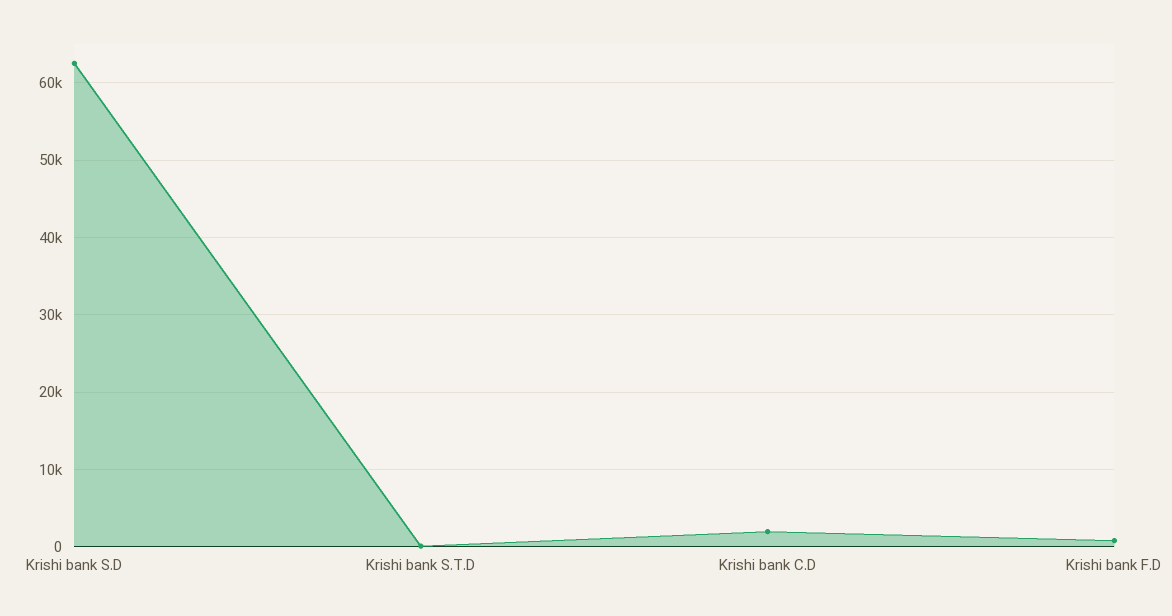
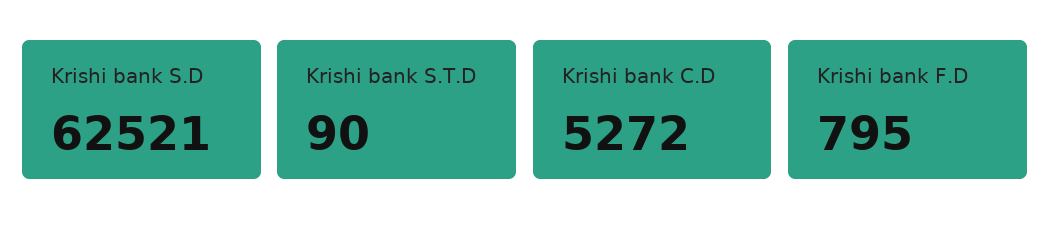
Krishi bank C.D: 2000 -> 5272

